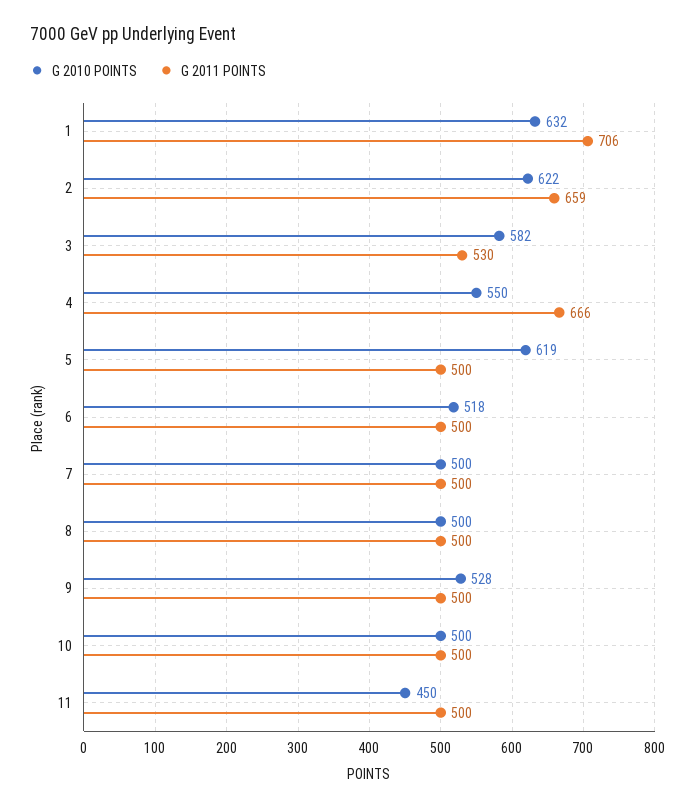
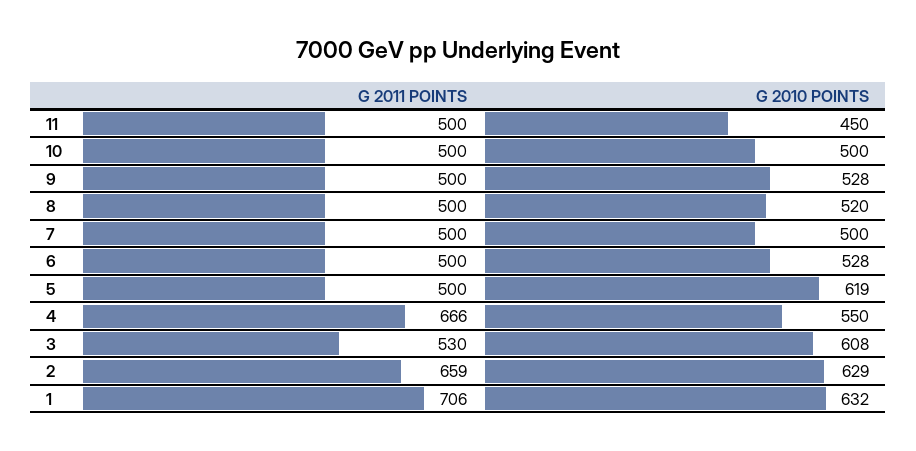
G 2010 POINTS, 2: 622 -> 629
G 2010 POINTS, 3: 582 -> 608
G 2010 POINTS, 6: 518 -> 528
G 2010 POINTS, 8: 500 -> 520

